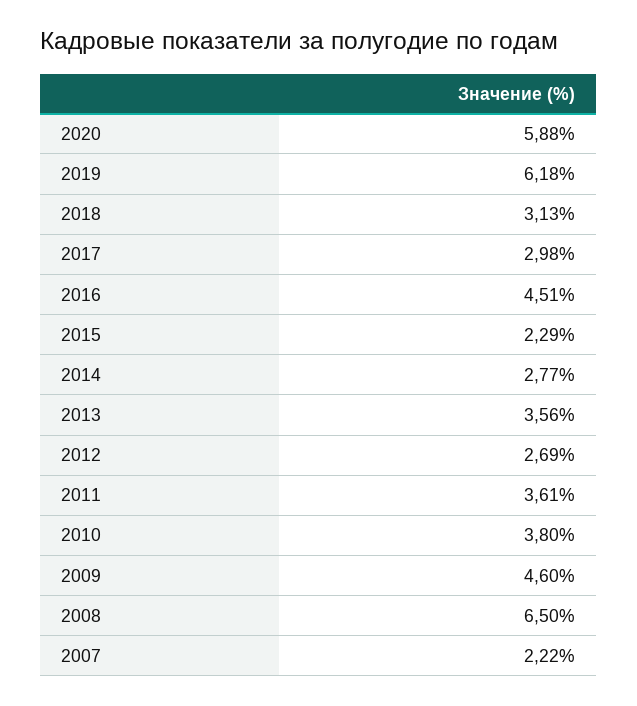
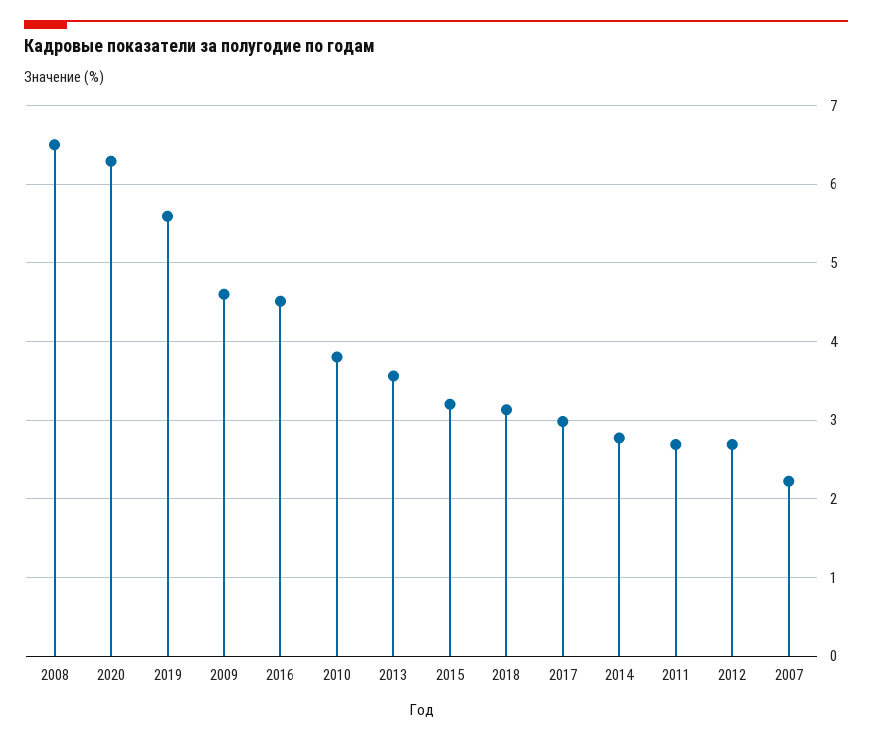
2020: 5.88 -> 6.3
2019: 6.18 -> 5.6
2015: 2.29 -> 3.2
2011: 3.61 -> 2.7

